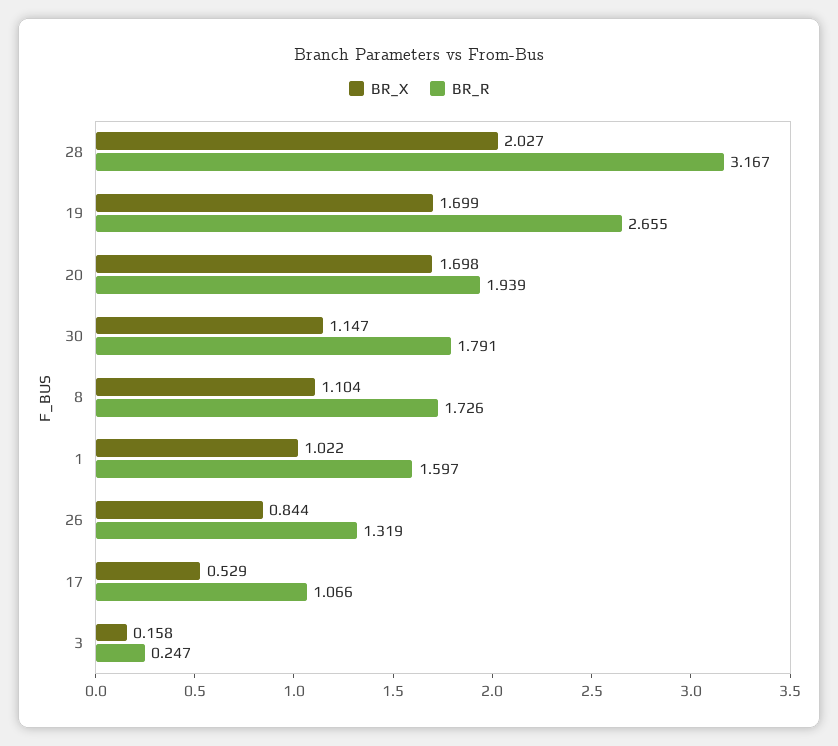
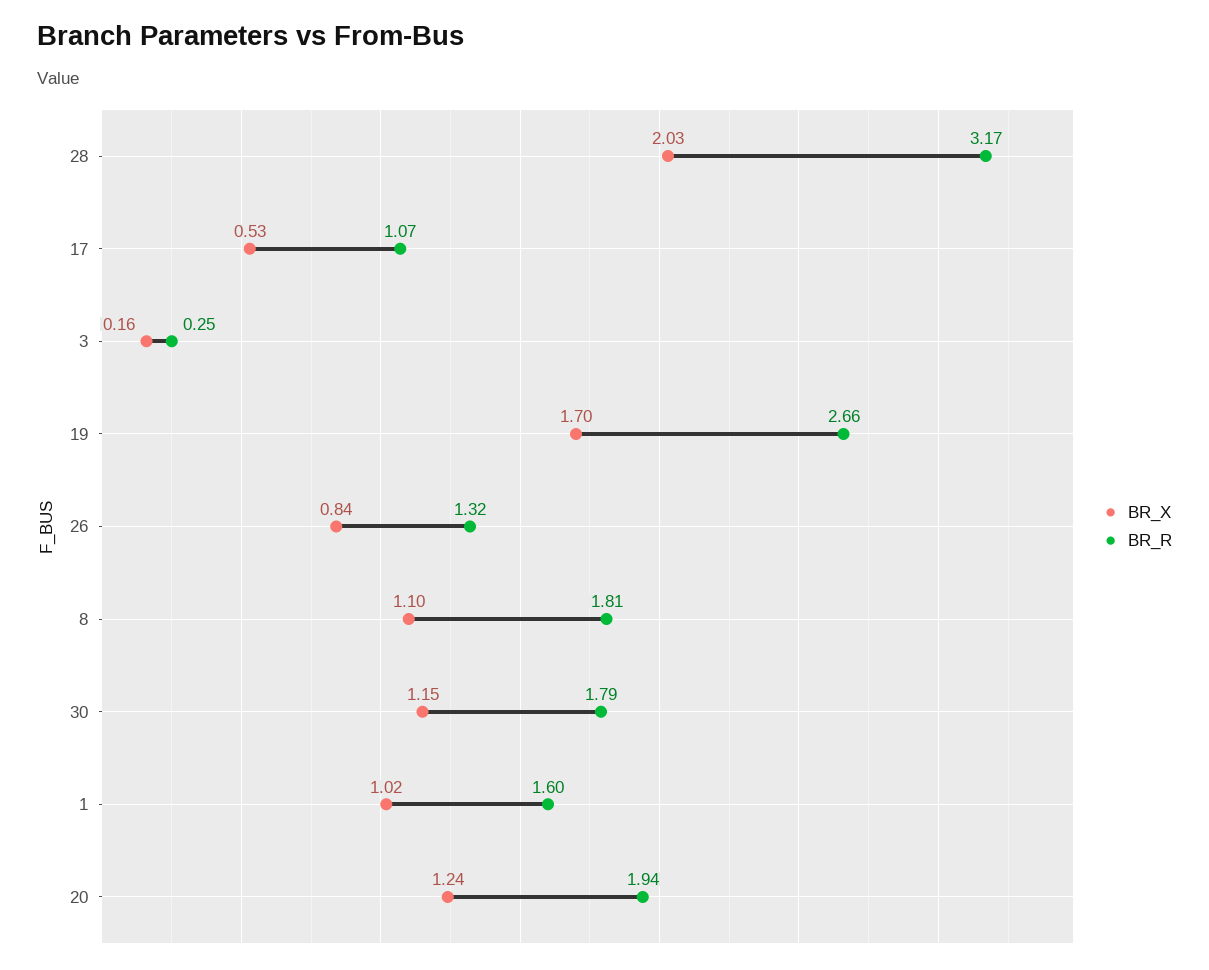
BR_X, 20: 1.698 -> 1.24
BR_R, 8: 1.726 -> 1.81

